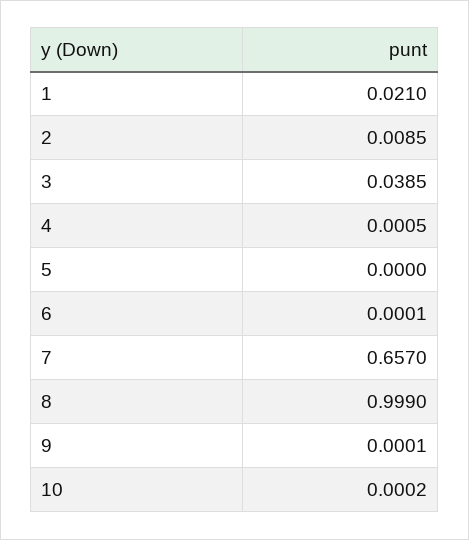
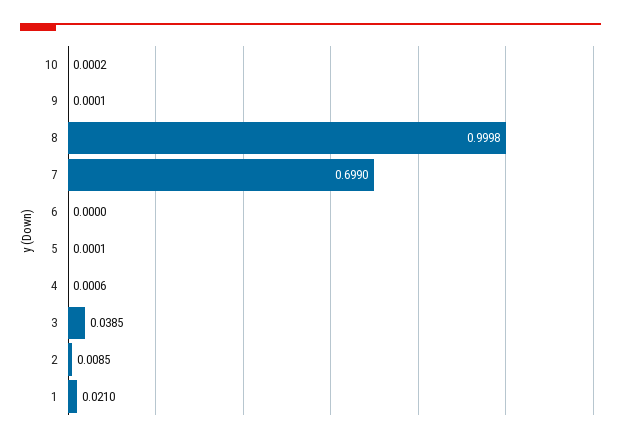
4: 0.0005 -> 0.0006
5: 0 -> 0.0001
6: 0.0001 -> 0
7: 0.657 -> 0.699
8: 0.999 -> 0.9998

